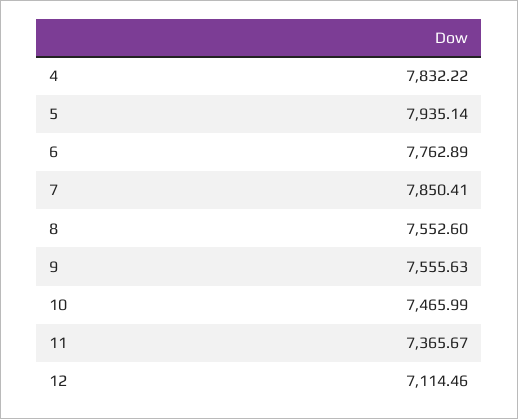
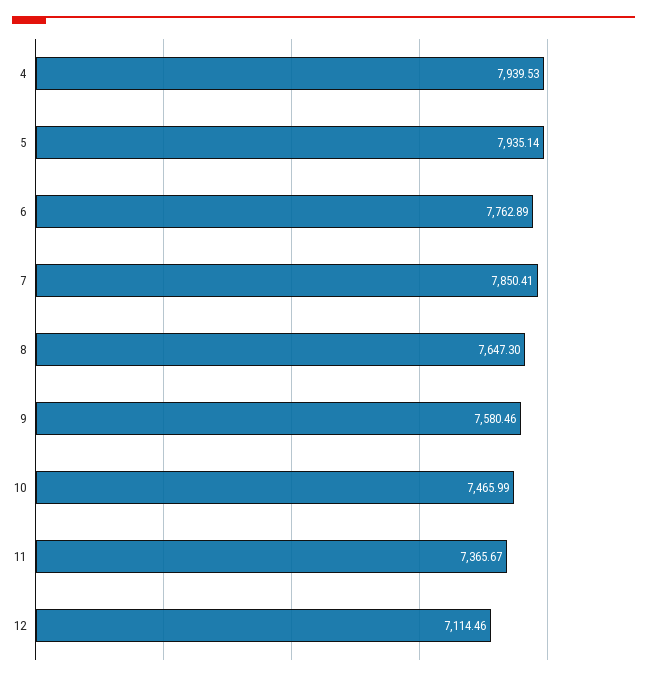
4: 7832.22 -> 7939.53
8: 7552.6 -> 7647.3
9: 7555.63 -> 7580.46

